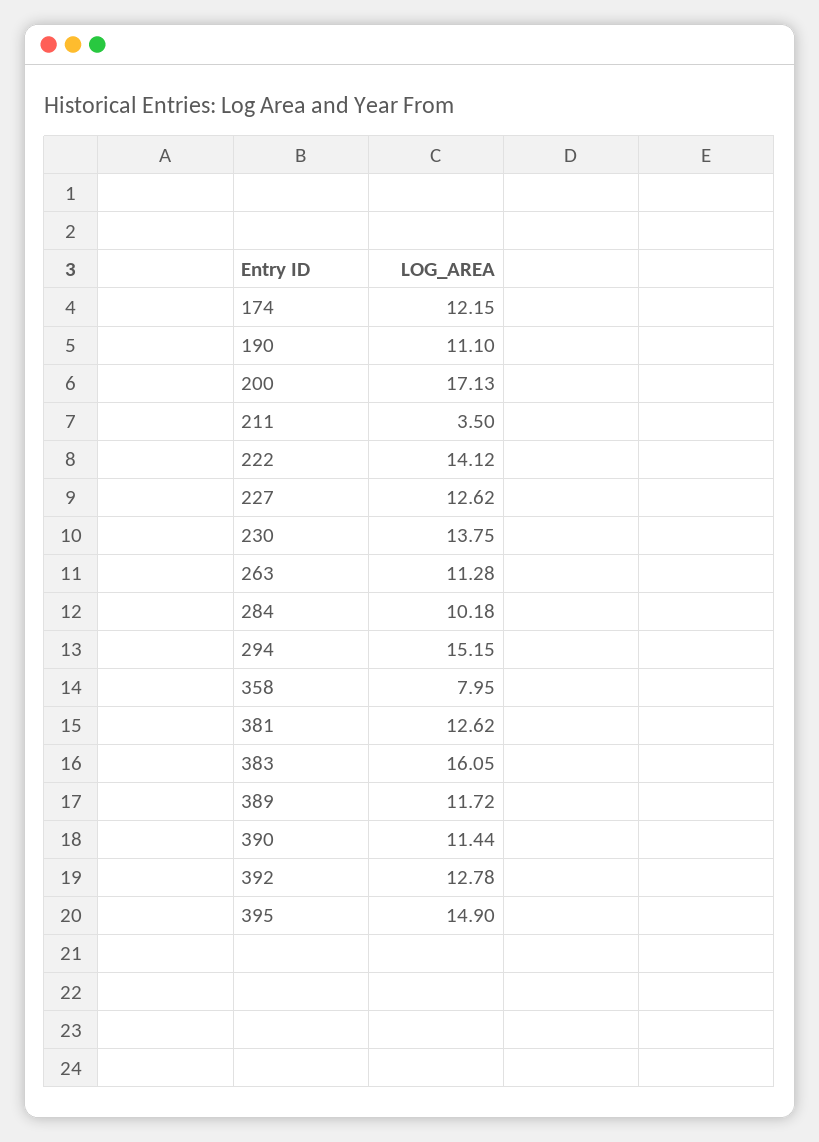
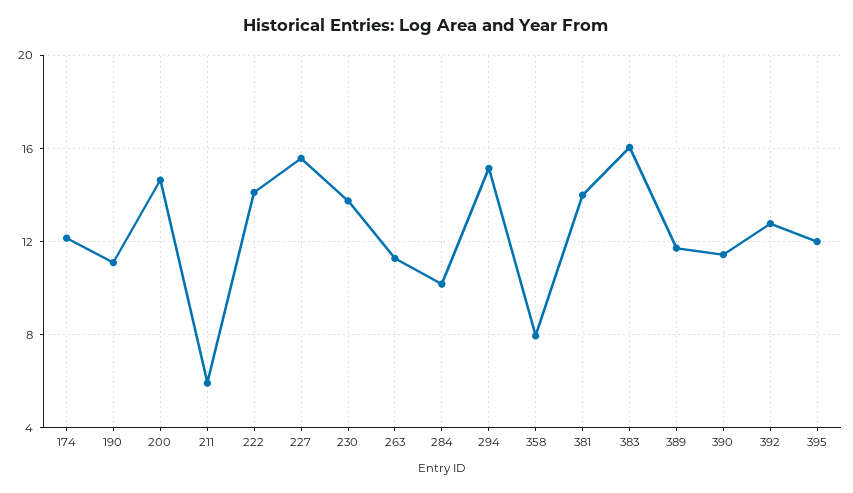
200: 17.13 -> 14.5
211: 3.5 -> 6
227: 12.62 -> 15.5
381: 12.62 -> 14
395: 14.9 -> 12

